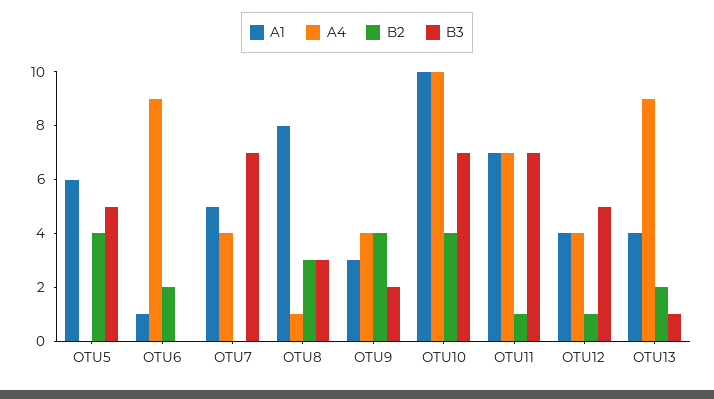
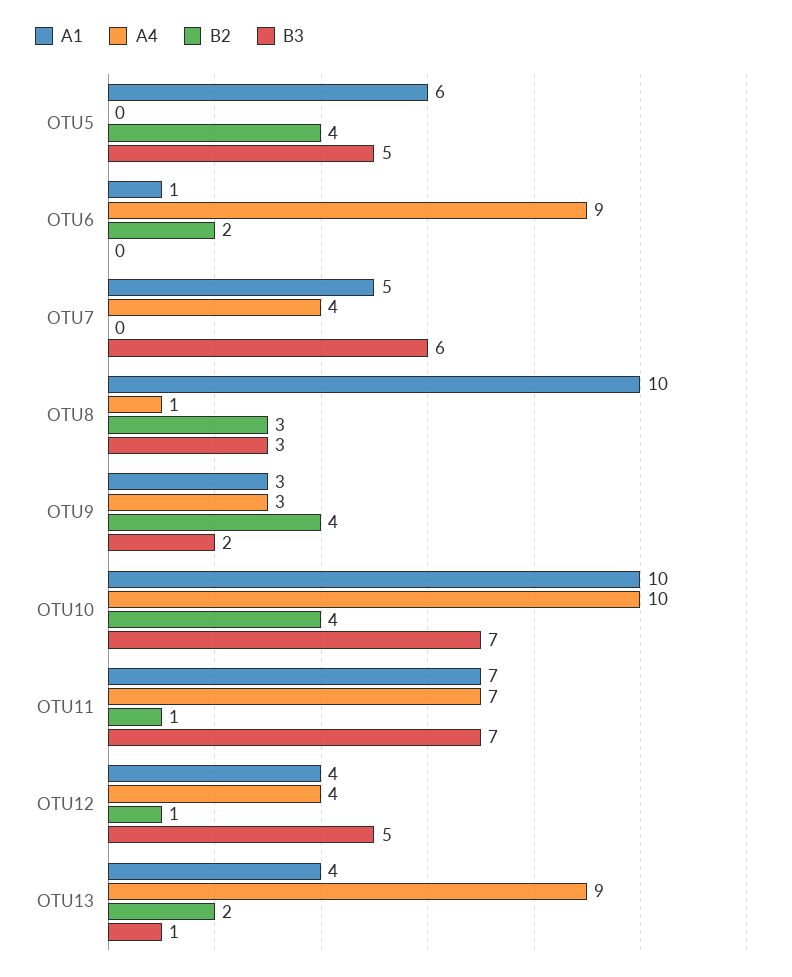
B3, OTU7: 7 -> 6
A1, OTU8: 8 -> 10
A4, OTU9: 4 -> 3

